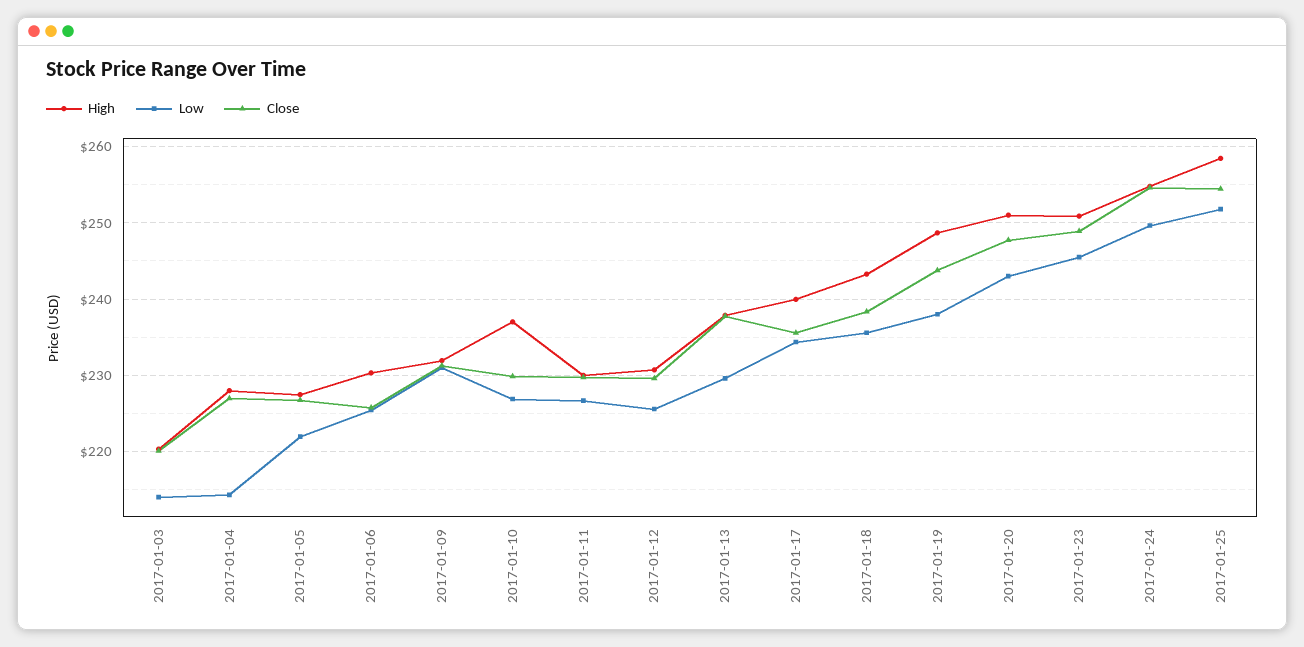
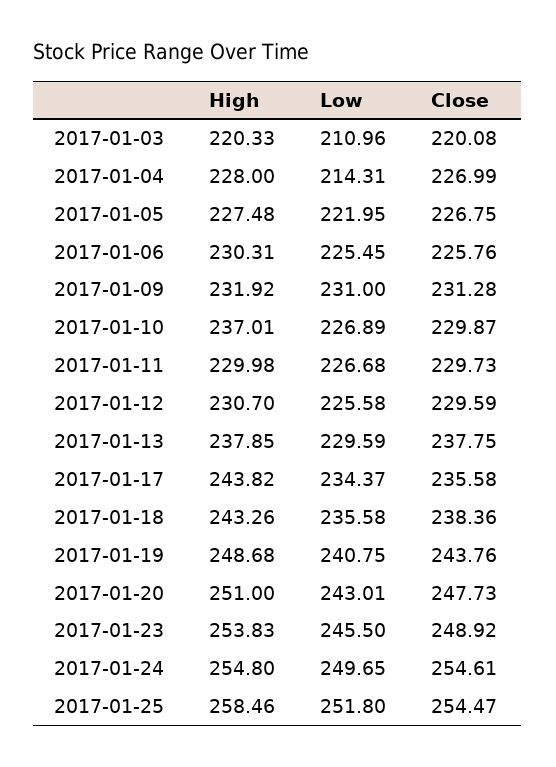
Low, 2017-01-03: 214 -> 210.96
High, 2017-01-17: 240 -> 243.82
Low, 2017-01-19: 238 -> 240.75
High, 2017-01-23: 251 -> 253.83

